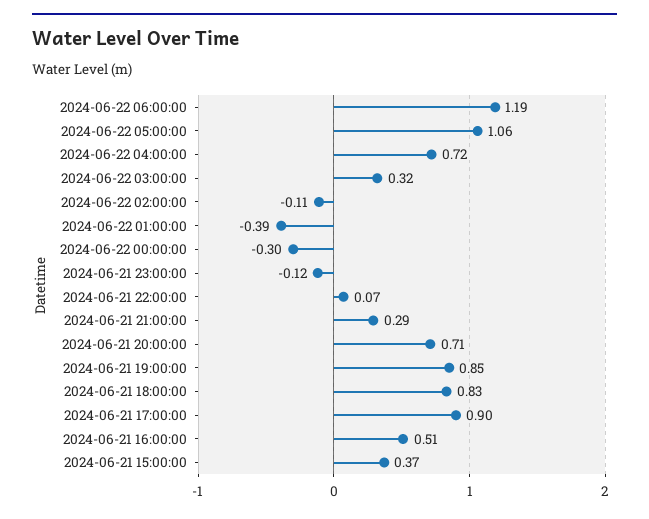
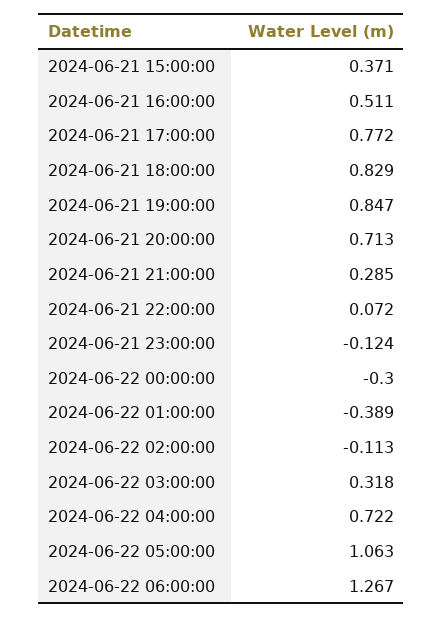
2024-06-22 06:00:00: 1.19 -> 1.267
2024-06-21 17:00:00: 0.9 -> 0.772

